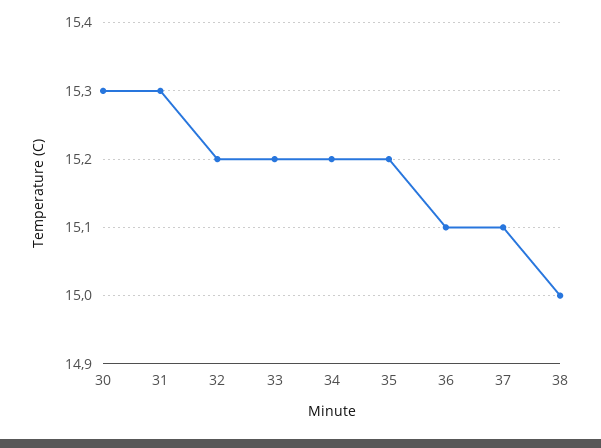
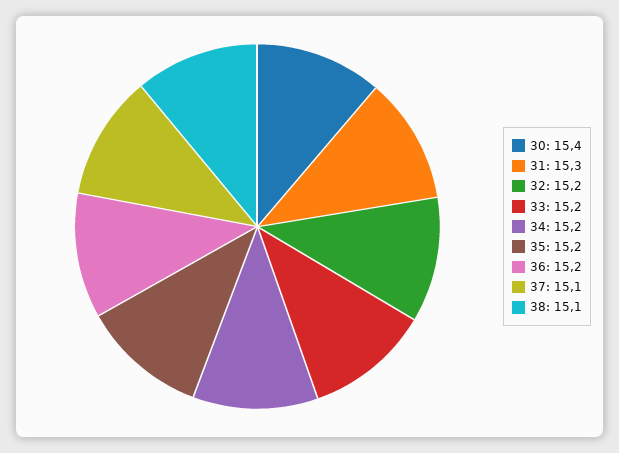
30: 15.3 -> 15.4
36: 15.1 -> 15.2
38: 15 -> 15.1

